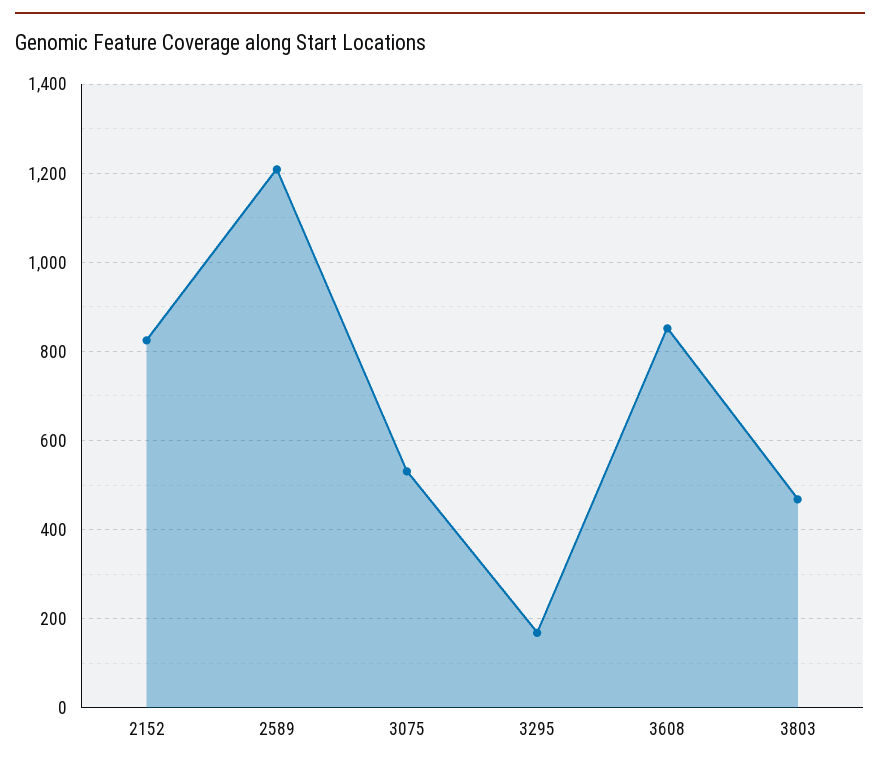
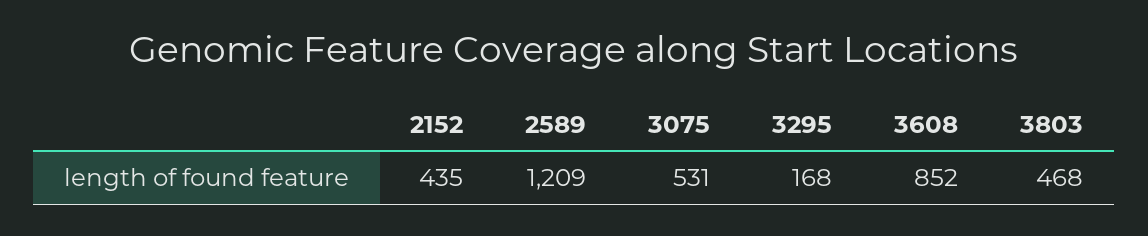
2152: 820 -> 435

